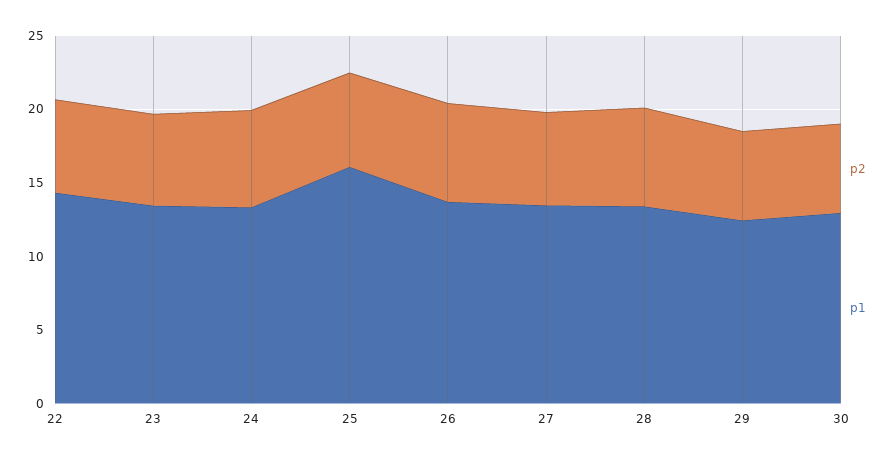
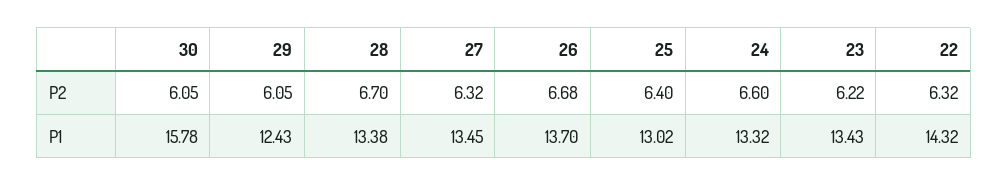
p1, 25: 16 -> 13.02
p1, 30: 13 -> 15.78

